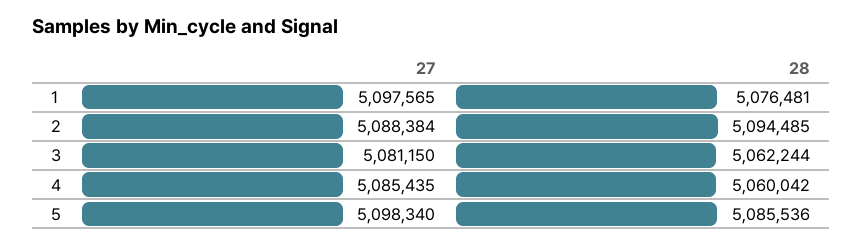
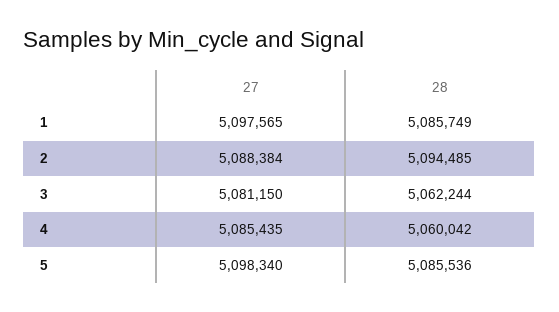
28, 1: 5076481 -> 5085749

